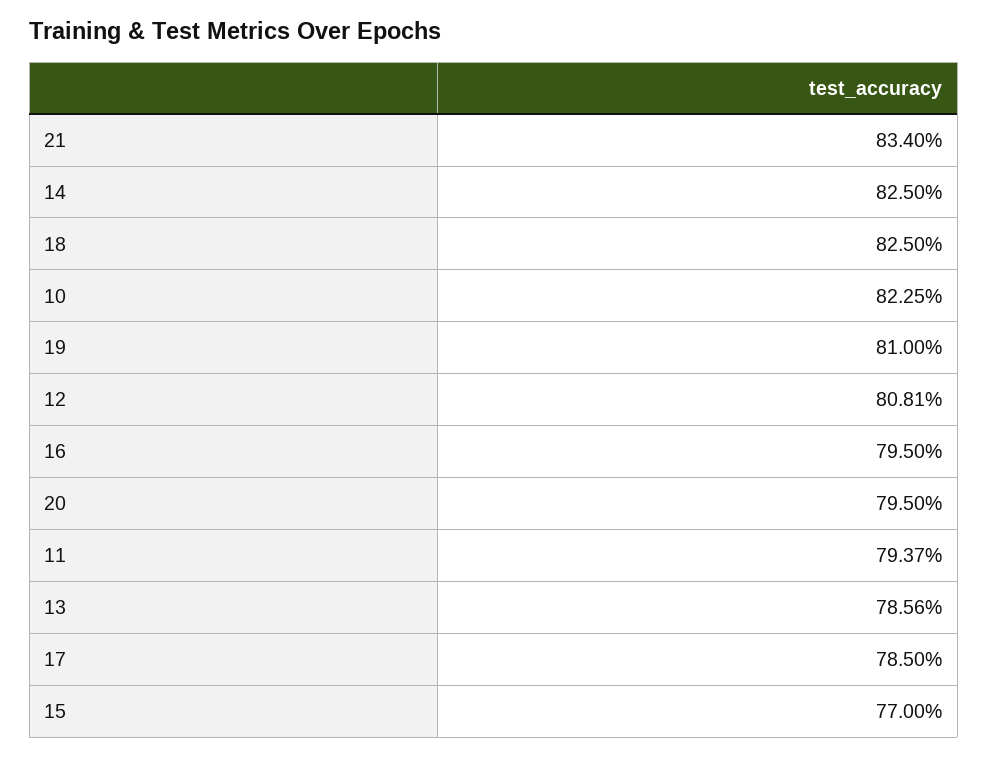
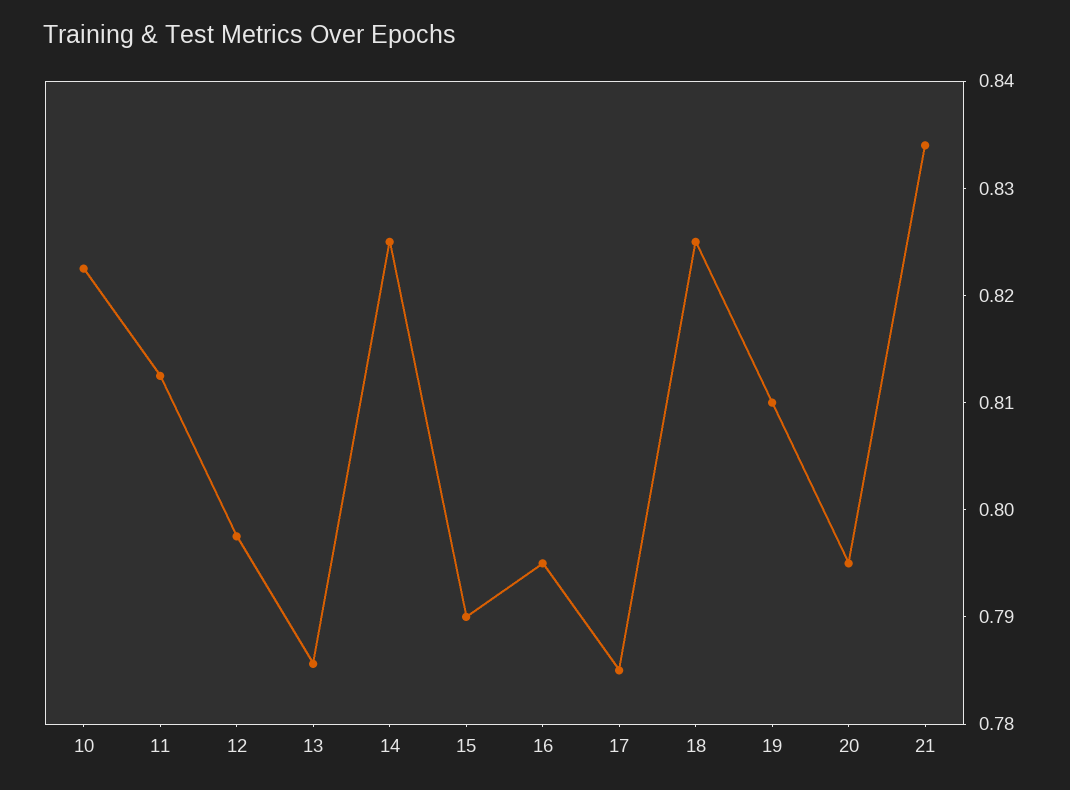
12: 0.8081 -> 0.798
11: 0.7937 -> 0.812
15: 0.77 -> 0.79

